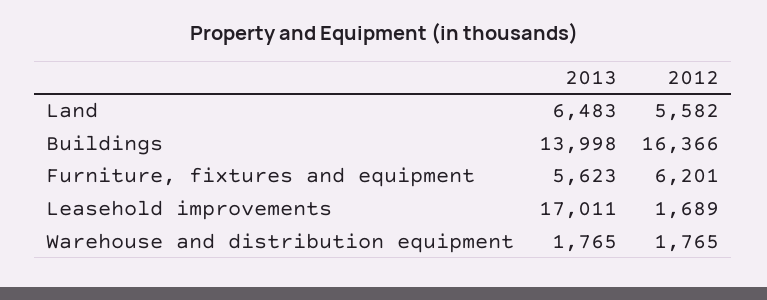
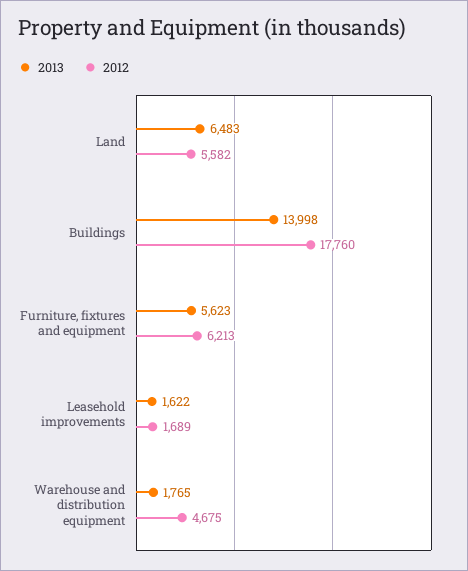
2012, Buildings: 16366 -> 17760
2012, Furniture, fixtures and equipment: 6201 -> 6213
2013, Leasehold improvements: 17011 -> 1622
2012, Warehouse and distribution equipment: 1765 -> 4675

